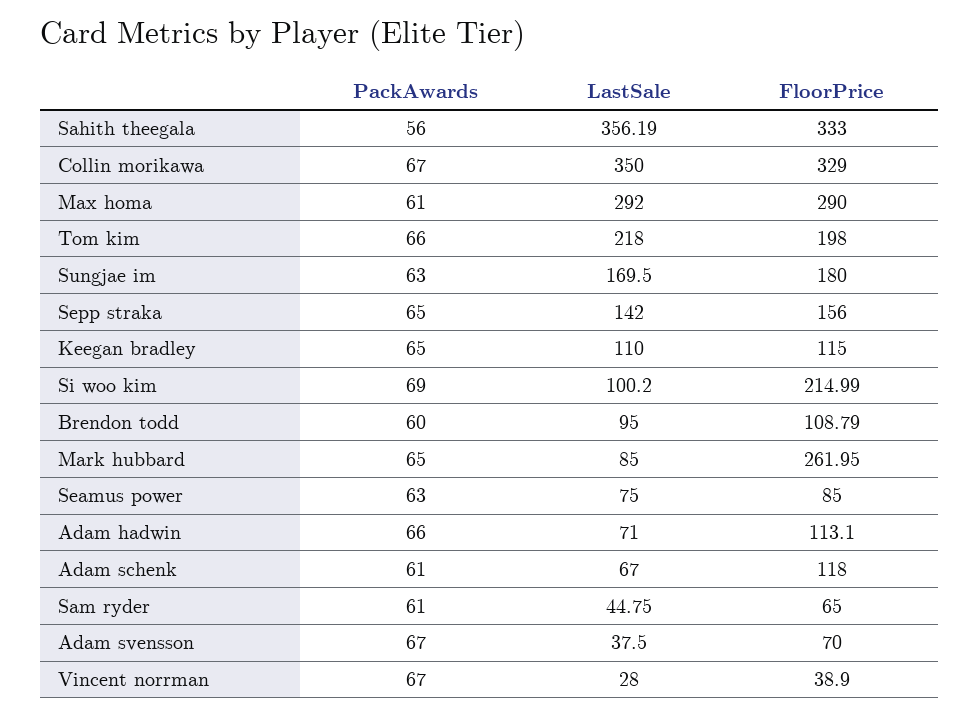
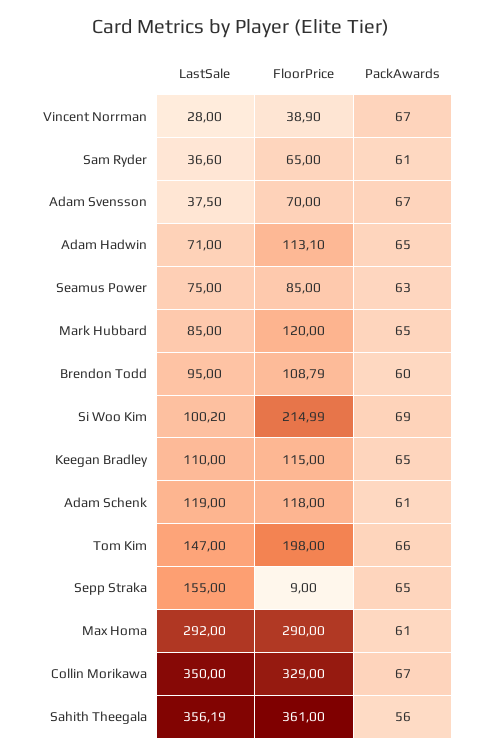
FloorPrice, Sahith theegala: 333 -> 361
LastSale, Tom kim: 218 -> 147
PackAwards, Sungjae im: 63 -> none
LastSale, Sungjae im: 169.5 -> none
FloorPrice, Sungjae im: 180 -> none
LastSale, Sepp straka: 142 -> 155
FloorPrice, Sepp straka: 156 -> 9
FloorPrice, Mark hubbard: 261.95 -> 120
PackAwards, Adam hadwin: 66 -> 65
LastSale, Adam schenk: 67 -> 119
LastSale, Sam ryder: 44.75 -> 36.6

